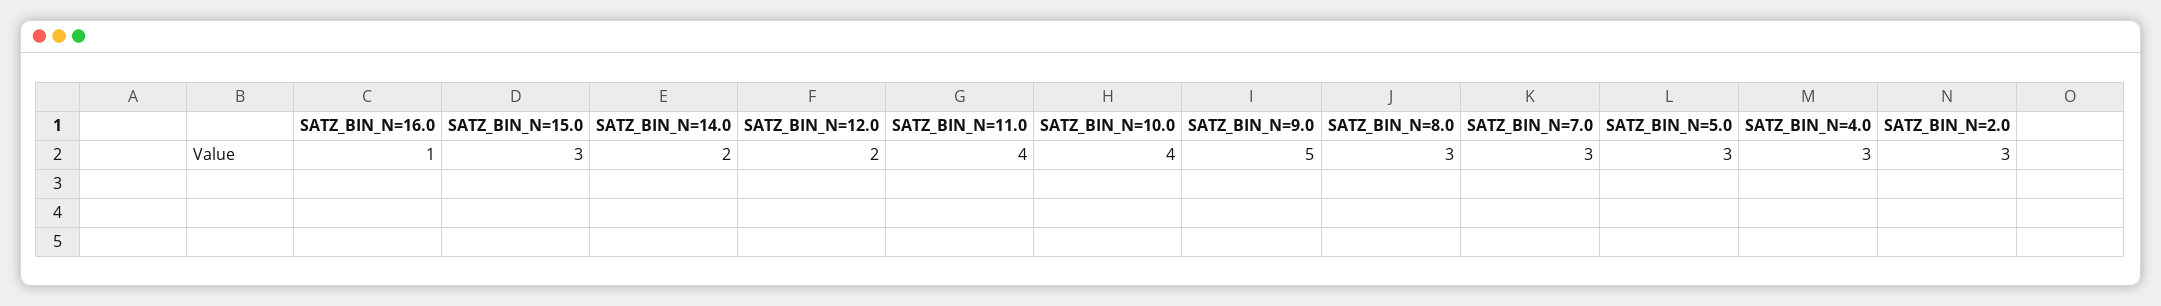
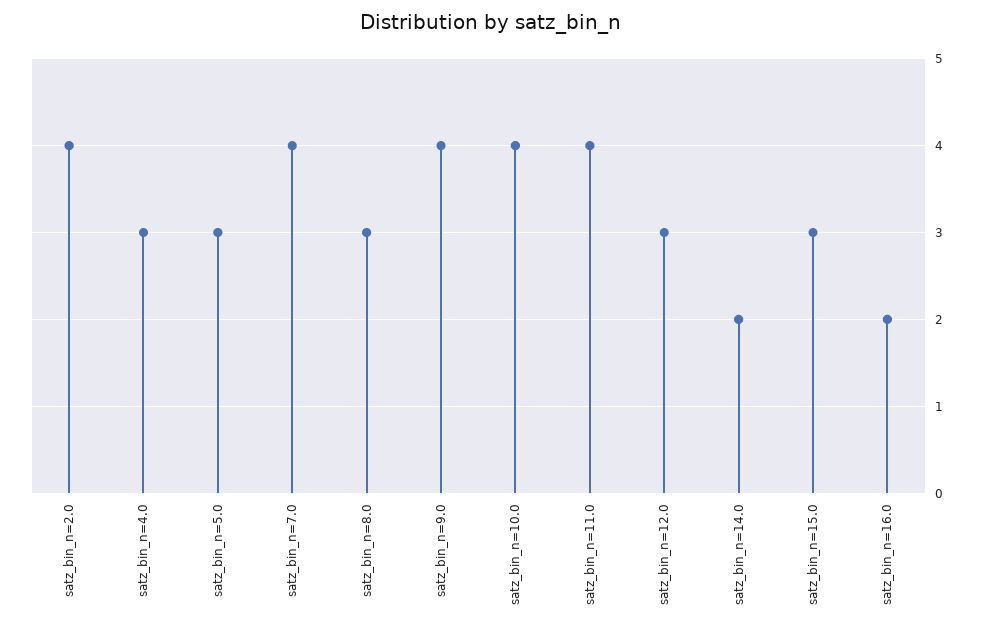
SATZ_BIN_N=16.0: 1 -> 2
SATZ_BIN_N=12.0: 2 -> 3
SATZ_BIN_N=9.0: 5 -> 4
SATZ_BIN_N=7.0: 3 -> 4
SATZ_BIN_N=2.0: 3 -> 4

